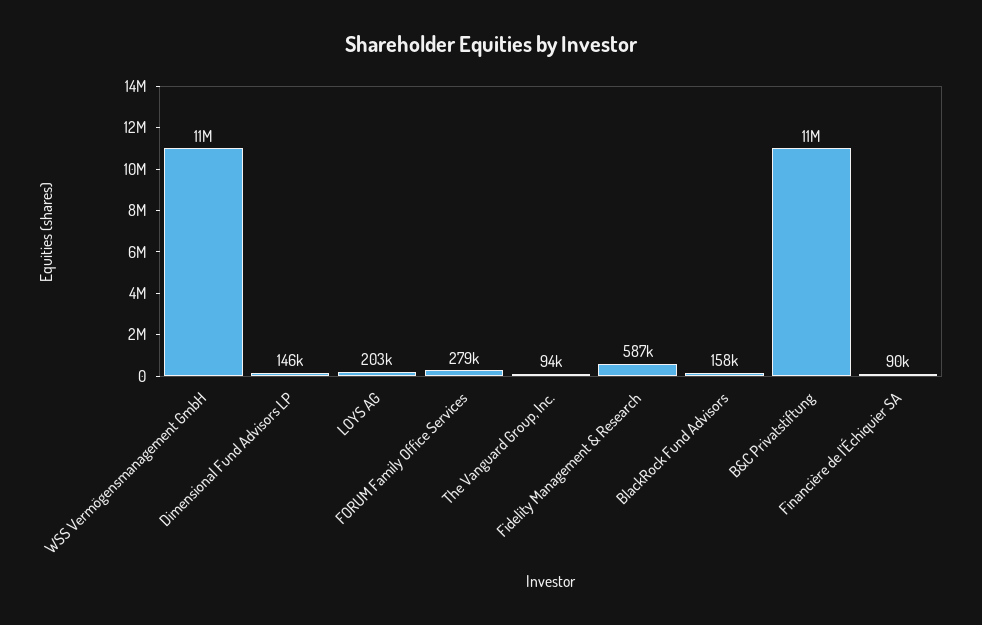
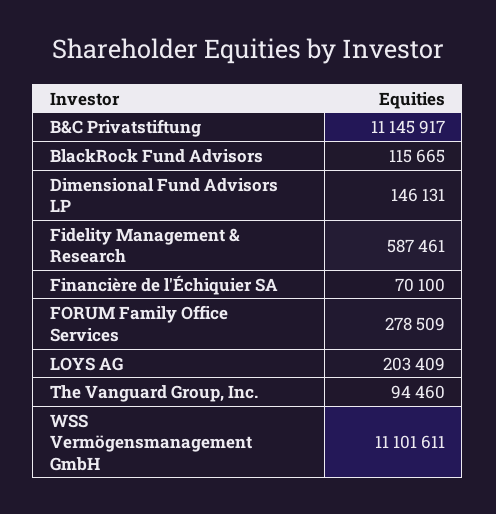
BlackRock Fund Advisors: 158000 -> 115665
Financière de l'Échiquier SA: 90000 -> 70100

